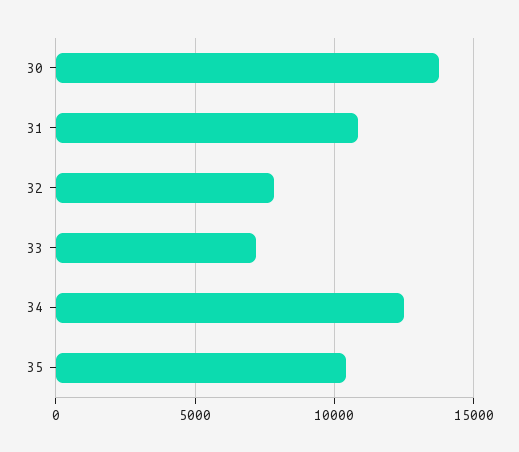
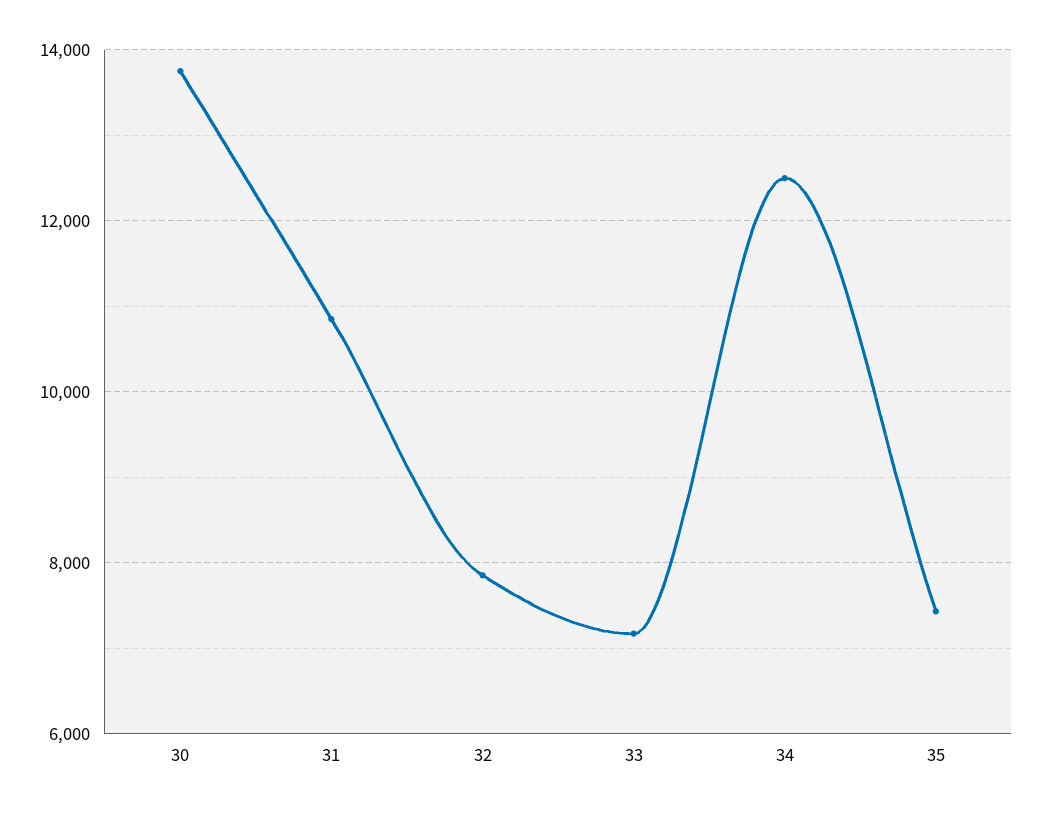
35: 10500 -> 7400

